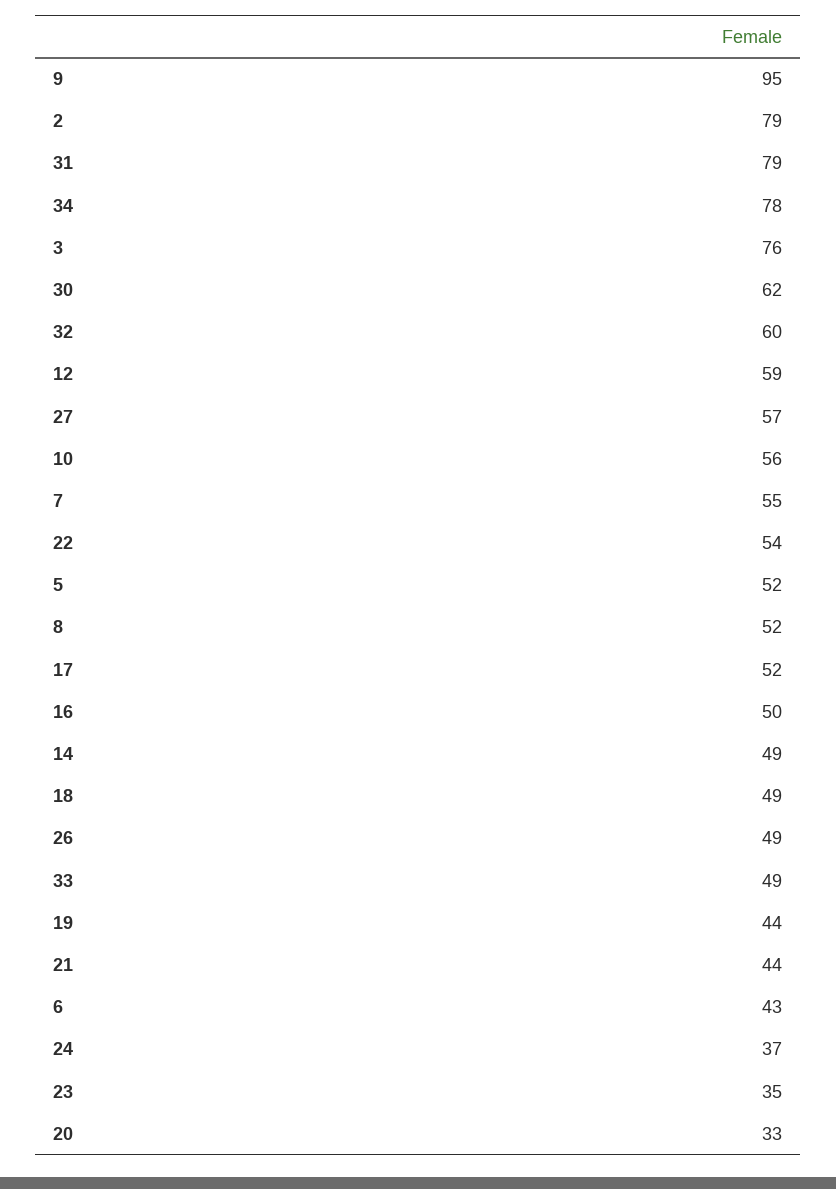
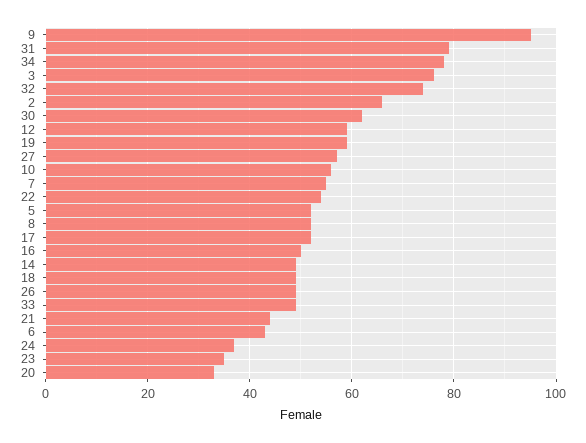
2: 79 -> 65
32: 60 -> 75
19: 44 -> 60

